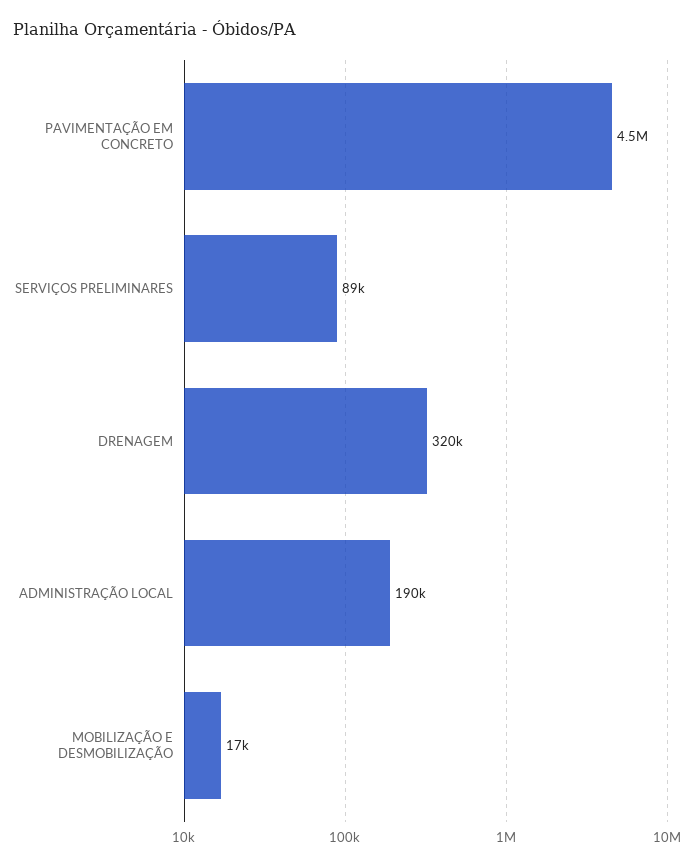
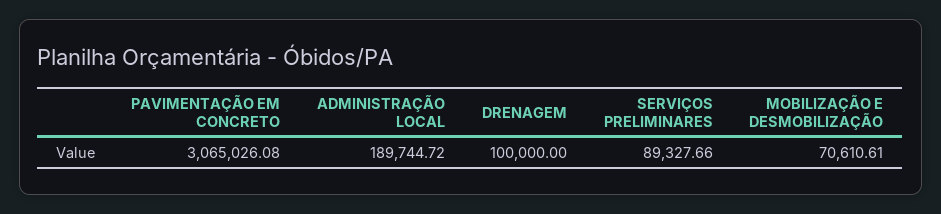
PAVIMENTAÇÃO EM CONCRETO: 4500000 -> 3065026.08
DRENAGEM: 320000 -> 100000
MOBILIZAÇÃO E DESMOBILIZAÇÃO: 17000 -> 70610.61

